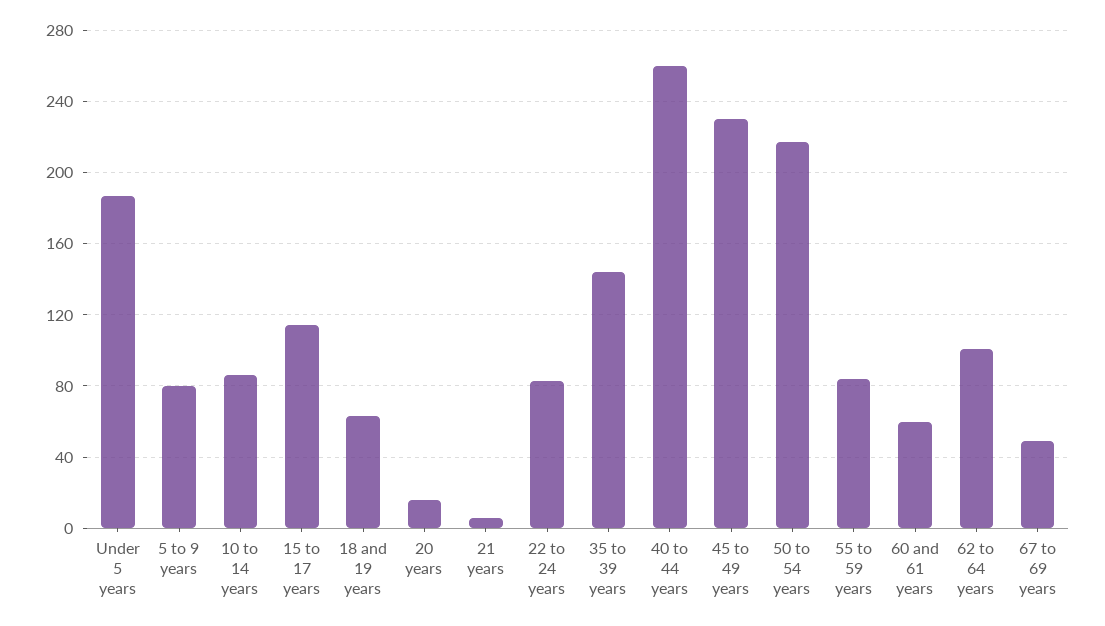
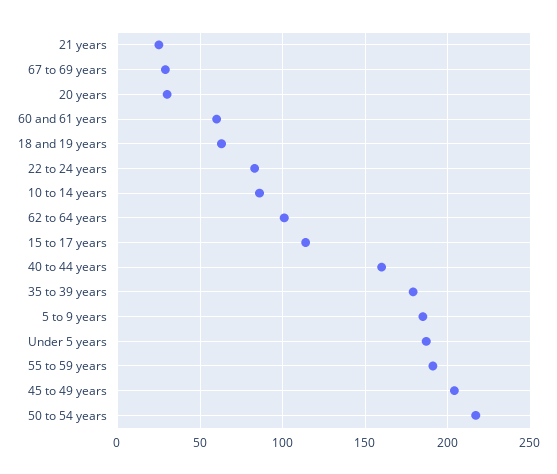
5 to 9 years: 80 -> 185
20 years: 15 -> 30
21 years: 5 -> 25
35 to 39 years: 145 -> 180
40 to 44 years: 260 -> 160
45 to 49 years: 230 -> 205
55 to 59 years: 85 -> 190
67 to 69 years: 50 -> 30

